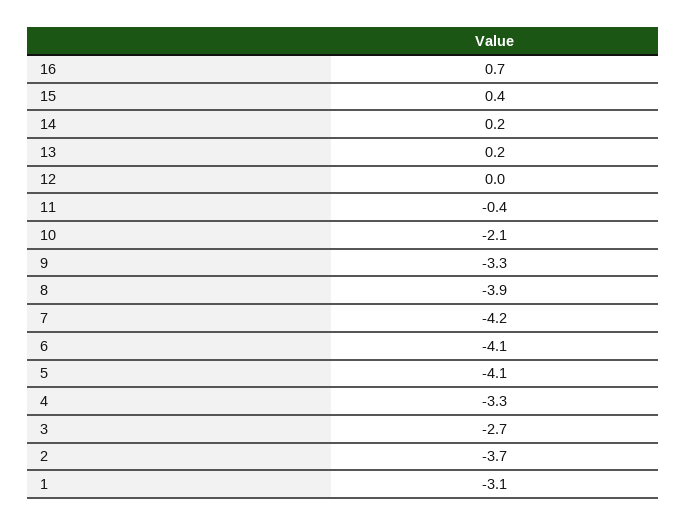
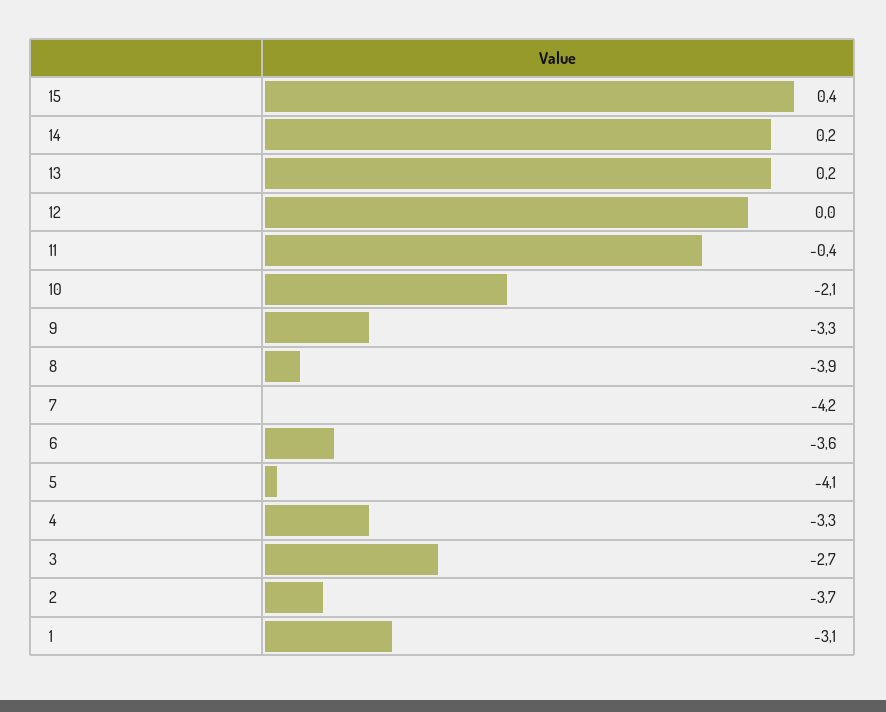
16: 0.7 -> none
6: -4.1 -> -3.6

